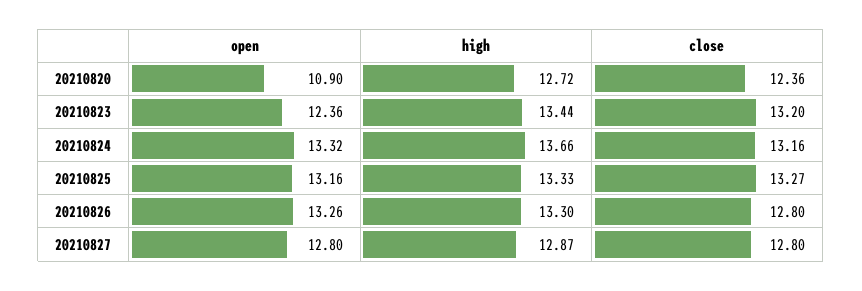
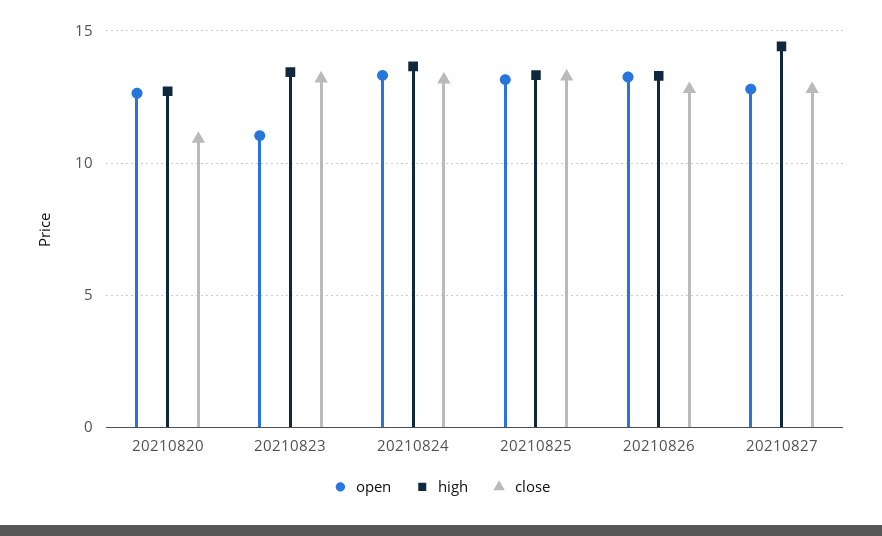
open, 20210820: 10.9 -> 12.5
close, 20210820: 12.36 -> 11
open, 20210823: 12.36 -> 11
high, 20210827: 12.87 -> 14.5

